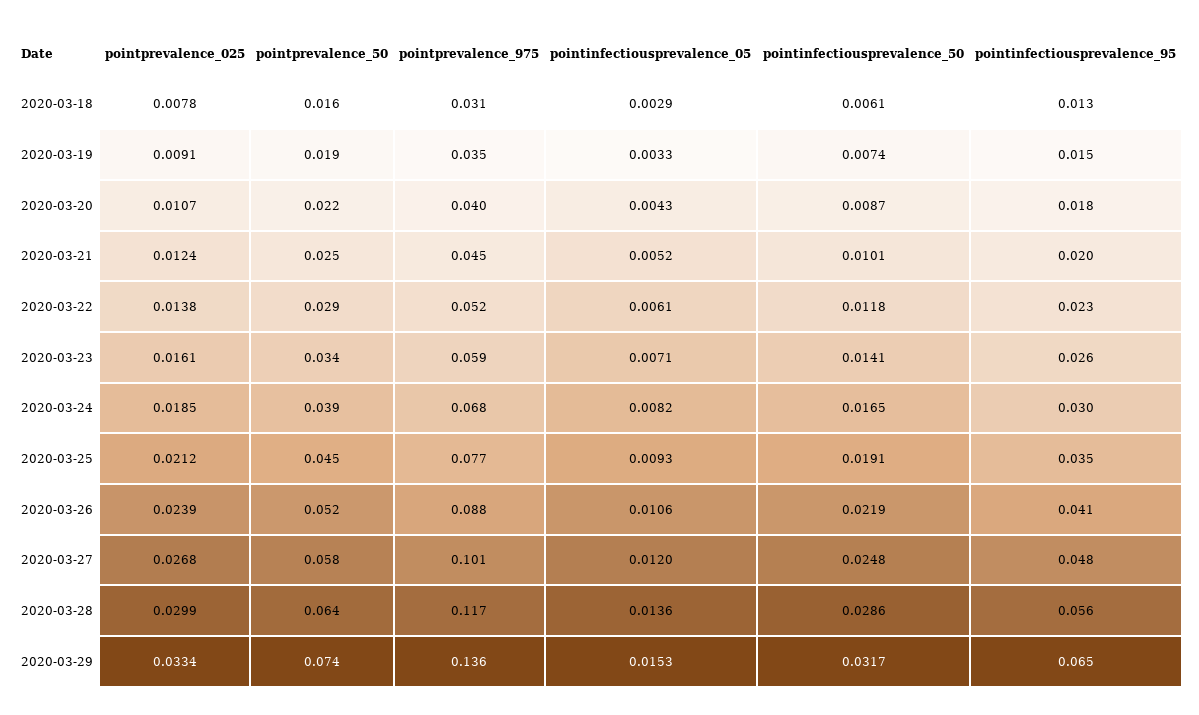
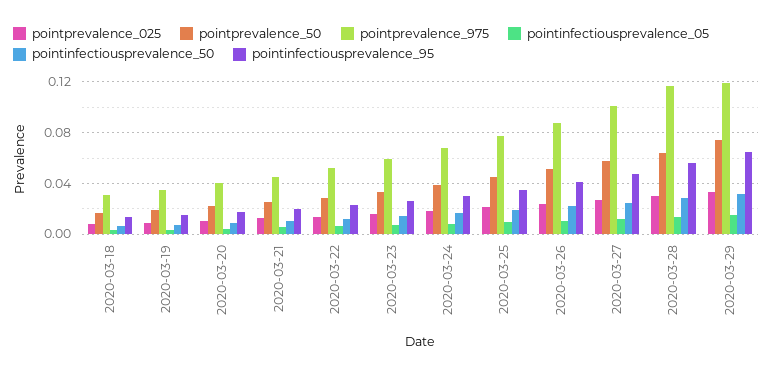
pointprevalence_975, 2020-03-29: 0.136 -> 0.12

